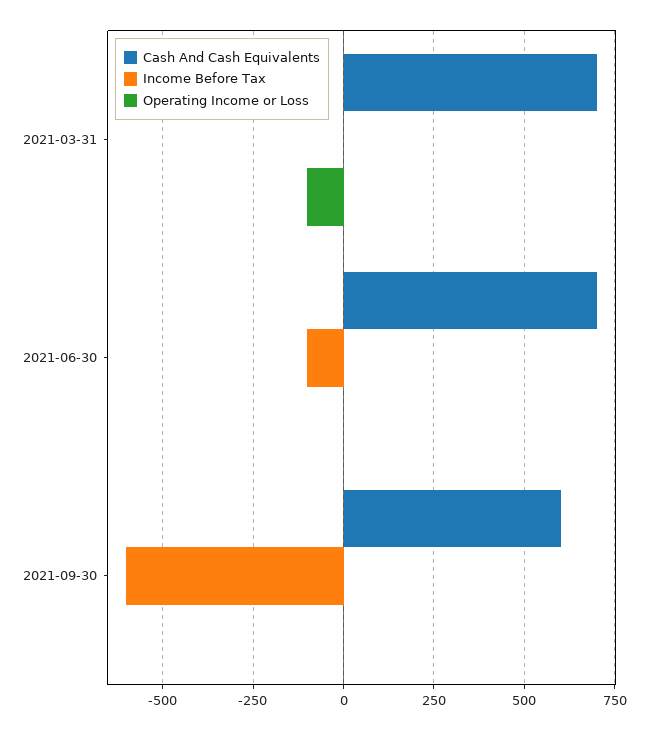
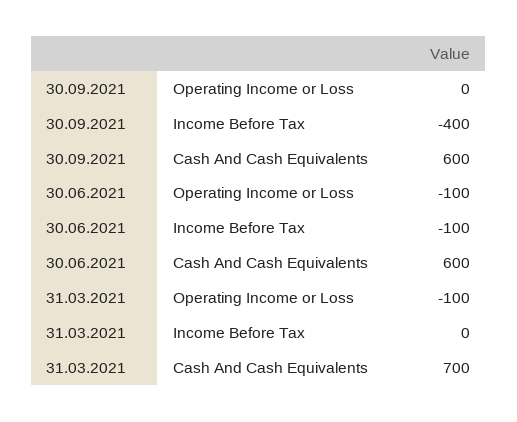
Cash And Cash Equivalents, 2021-06-30: 700 -> 600
Operating Income or Loss, 2021-06-30: 0 -> -100
Income Before Tax, 2021-09-30: -600 -> -400

